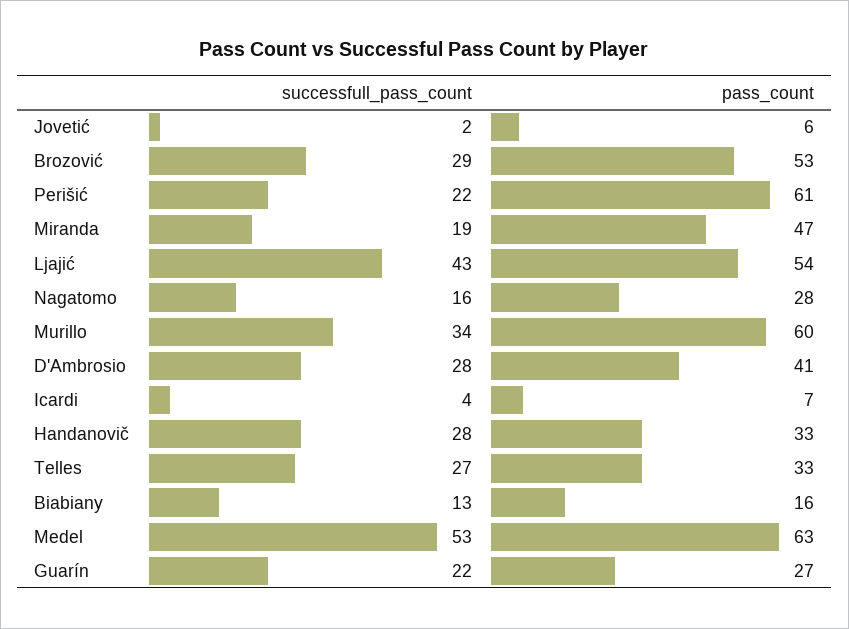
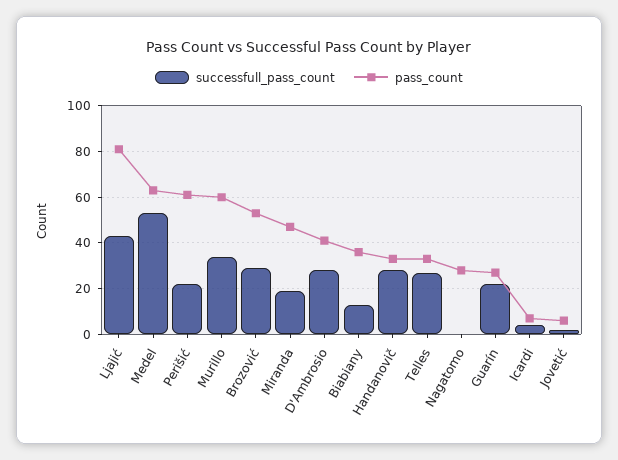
pass_count, Ljajić: 54 -> 80
successfull_pass_count, Nagatomo: 16 -> 0
pass_count, Biabiany: 16 -> 35

